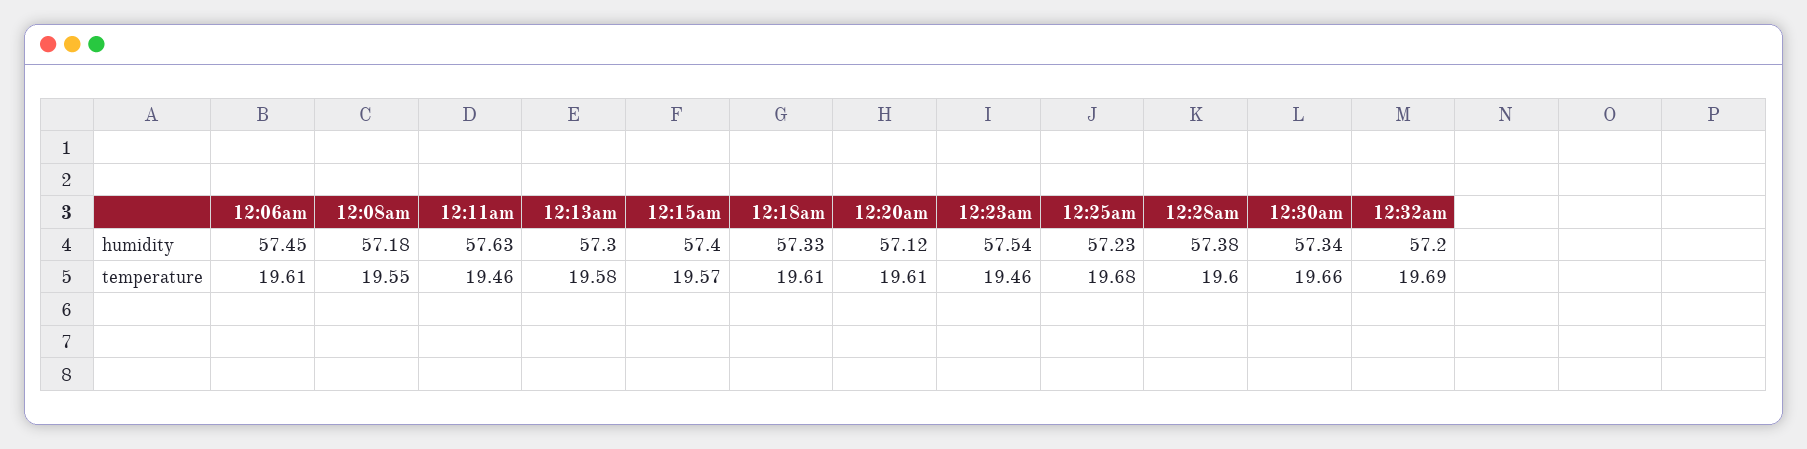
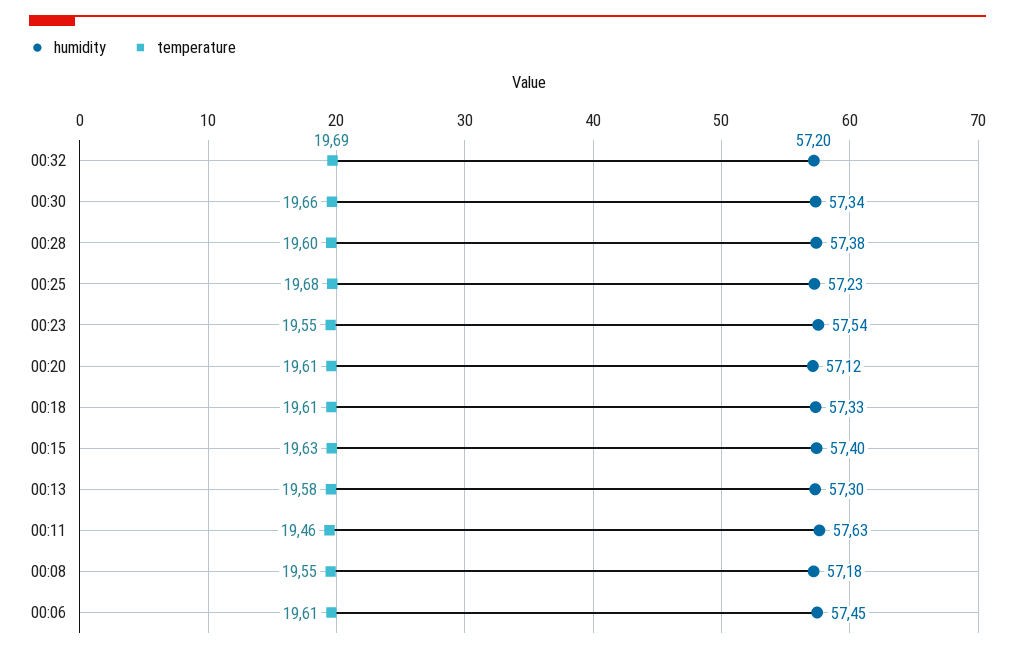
temperature, 12:15am: 19.57 -> 19.63
temperature, 12:23am: 19.46 -> 19.55

